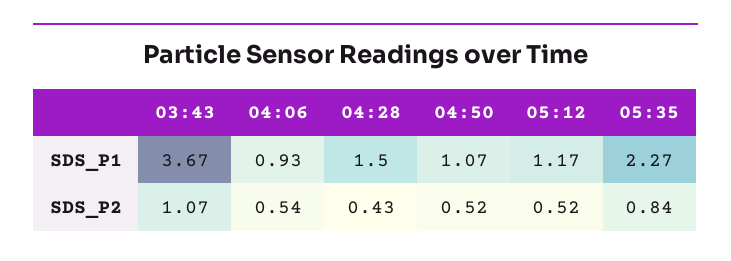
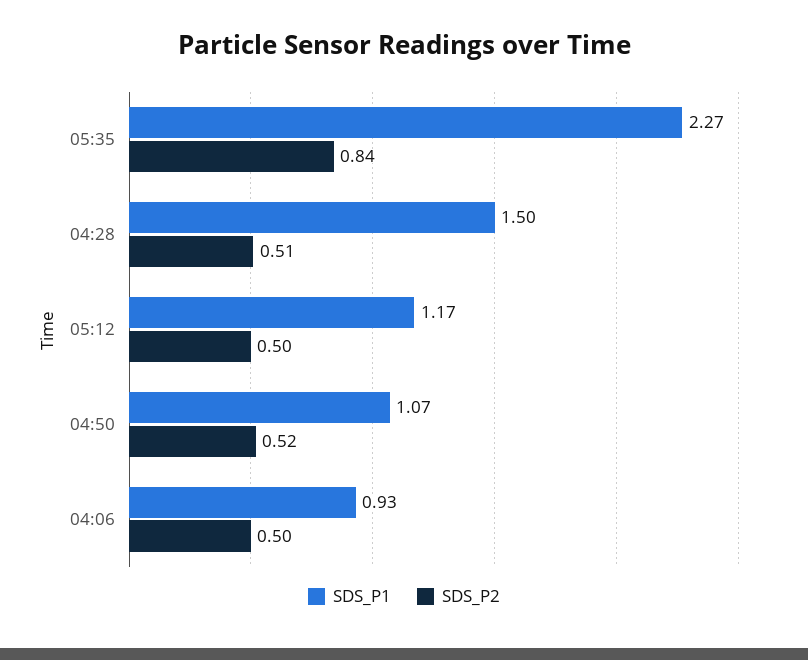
SDS_P1, 03:43: 3.67 -> none
SDS_P2, 03:43: 1.07 -> none
SDS_P2, 04:06: 0.54 -> 0.5
SDS_P2, 04:28: 0.43 -> 0.51
SDS_P2, 05:12: 0.52 -> 0.5

